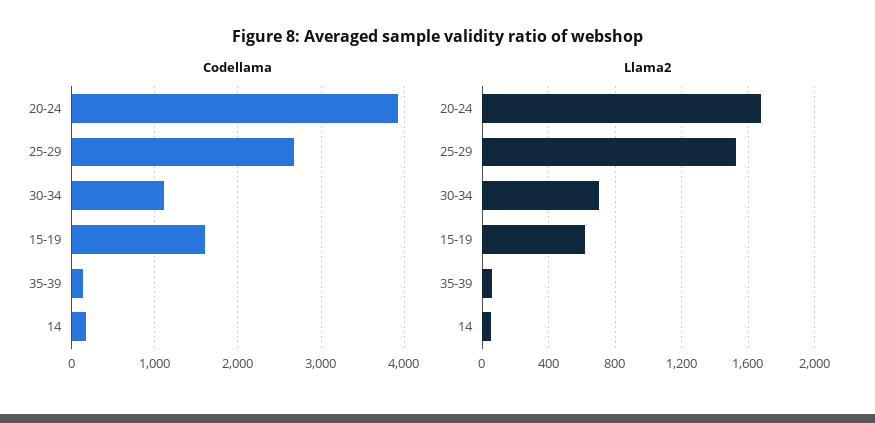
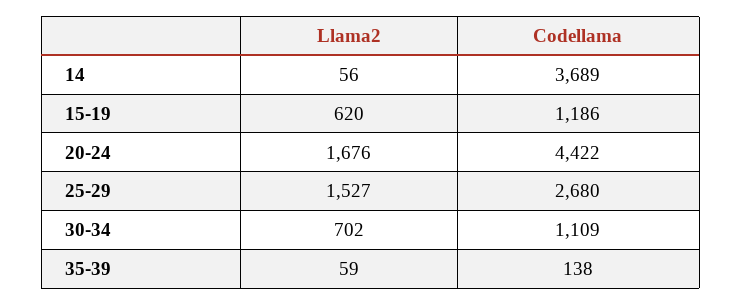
Codellama, 20-24: 3900 -> 4422
Codellama, 15-19: 1600 -> 1186
Codellama, 14: 200 -> 3689

